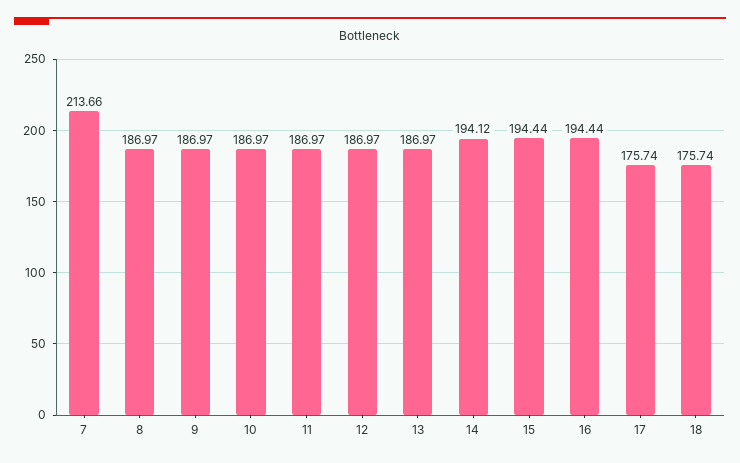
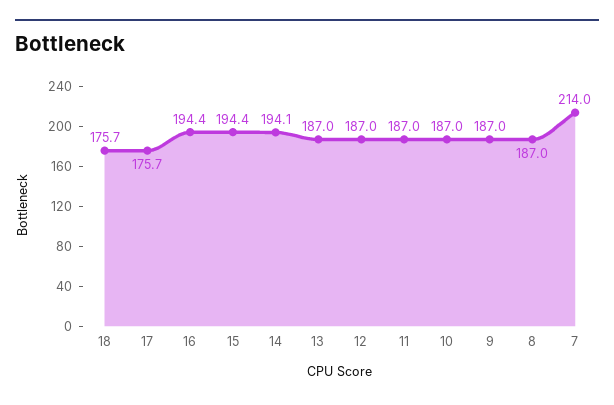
7: 213.66 -> 214

